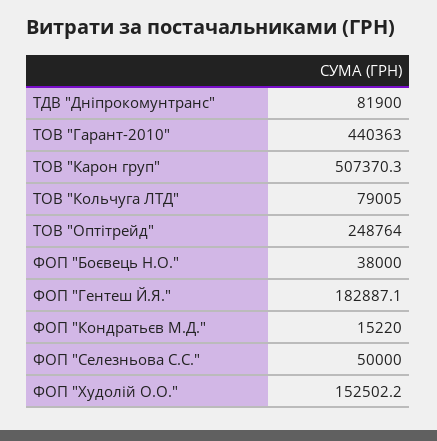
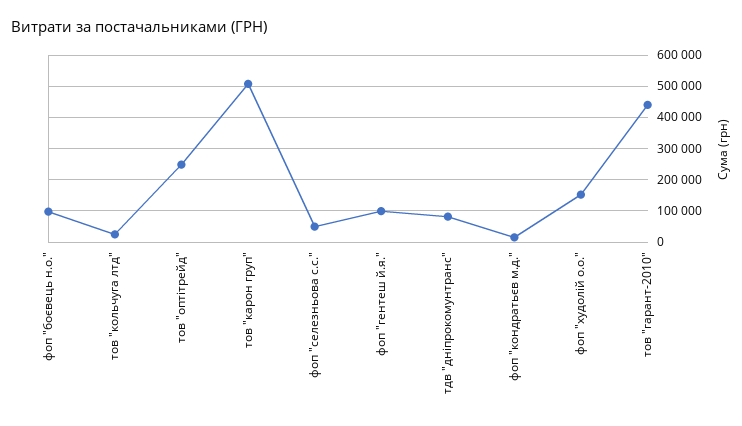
ТОВ "Кольчуга ЛТД": 79005 -> 20000
ФОП "Боєвець Н.О.": 38000 -> 100000
ФОП "Гентеш Й.Я.": 182887.1 -> 100000

